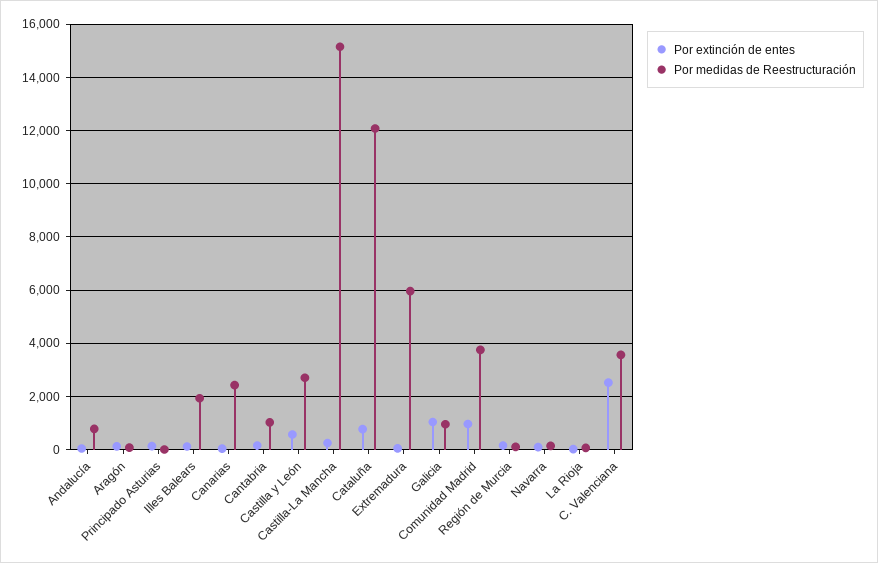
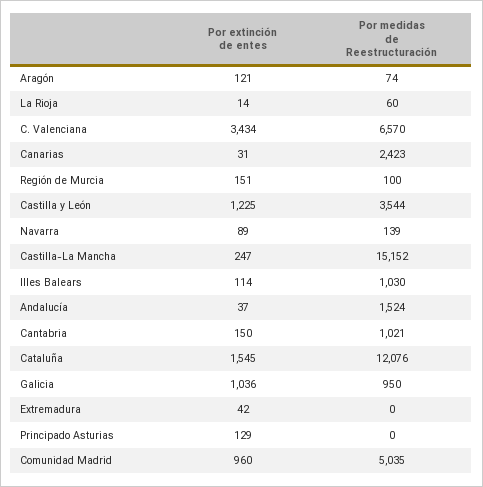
Por medidas de Reestructuración, Andalucía: 750 -> 1524
Por medidas de Reestructuración, Illes Balears: 2000 -> 1030
Por extinción de entes, Castilla y León: 500 -> 1225
Por medidas de Reestructuración, Castilla y León: 2750 -> 3544
Por extinción de entes, Cataluña: 750 -> 1545
Por medidas de Reestructuración, Extremadura: 6000 -> 0
Por medidas de Reestructuración, Comunidad Madrid: 3750 -> 5035
Por extinción de entes, C. Valenciana: 2500 -> 3434
Por medidas de Reestructuración, C. Valenciana: 3500 -> 6570

